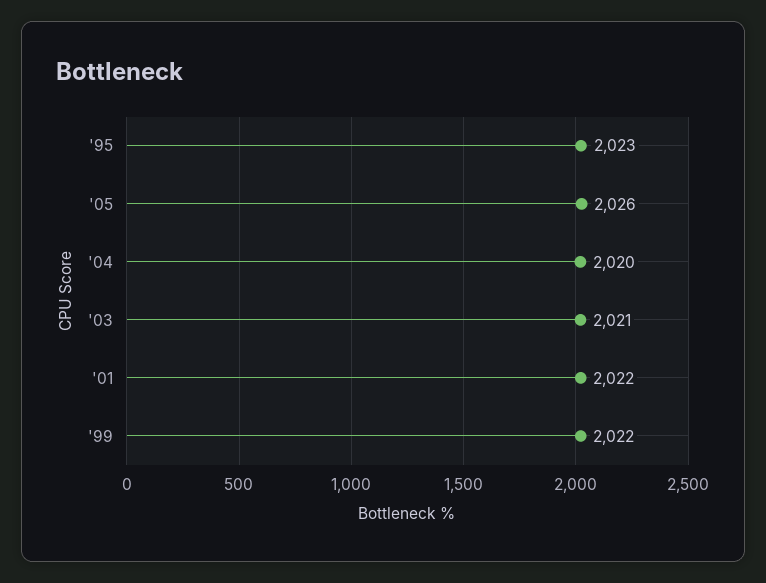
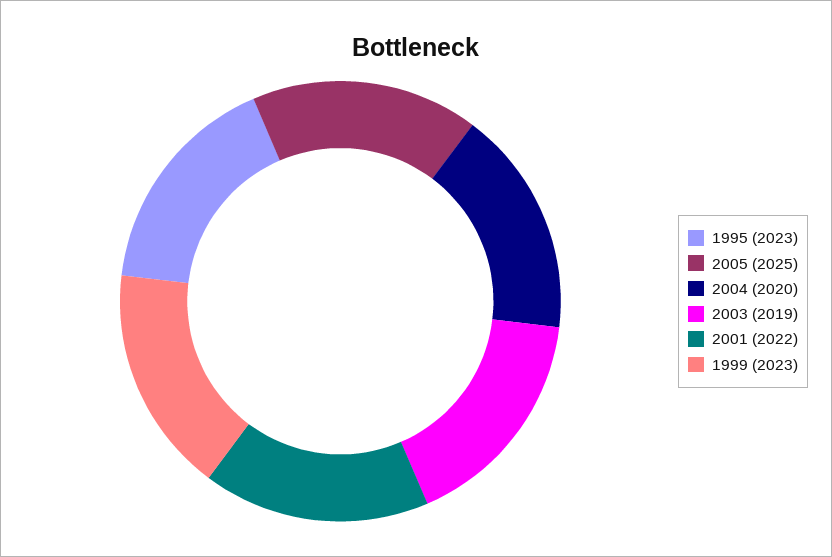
'05: 2026 -> 2025
'03: 2021 -> 2019
'99: 2022 -> 2023

